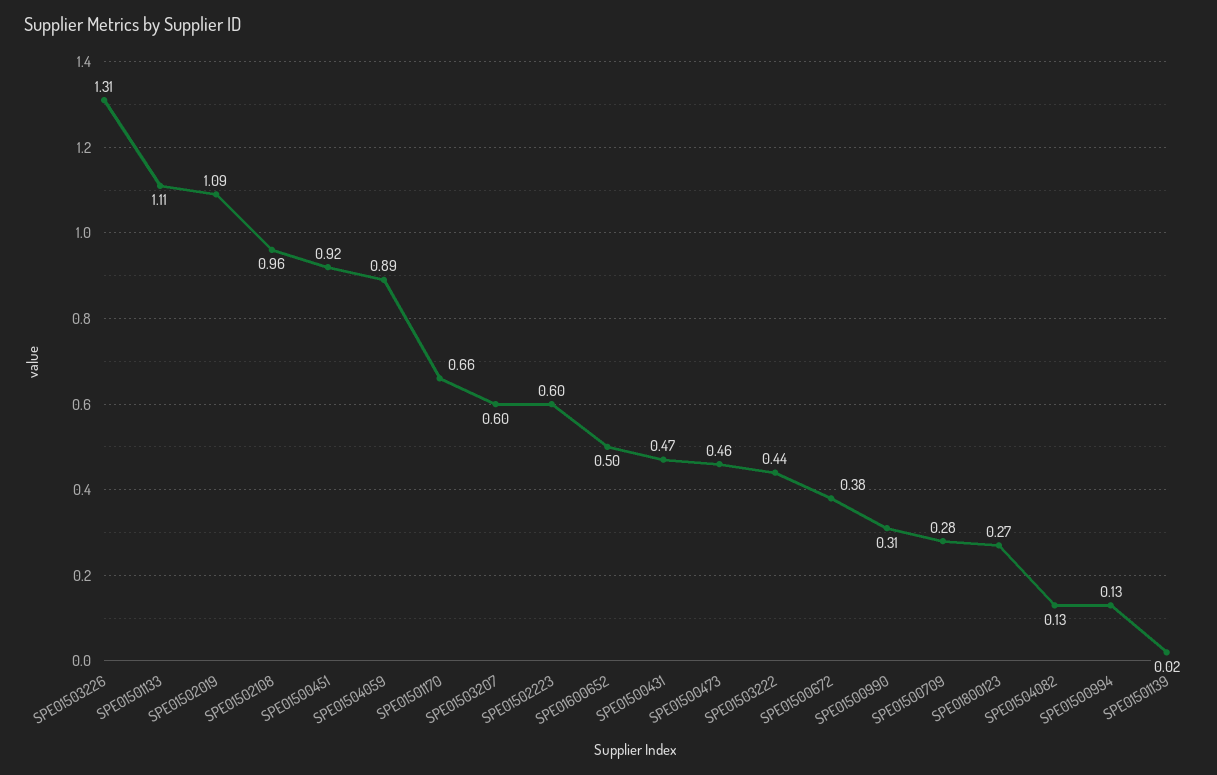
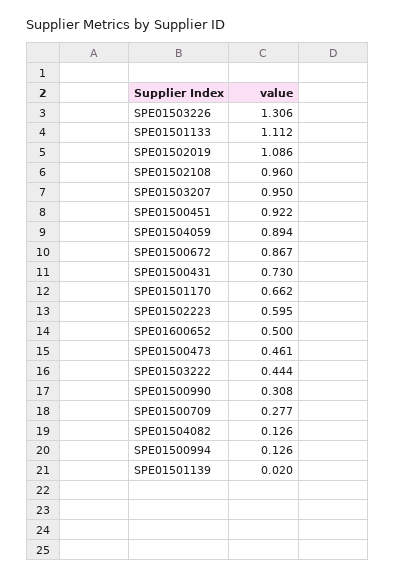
SPE01503207: 0.6 -> 0.95
SPE01500431: 0.47 -> 0.73
SPE01500672: 0.38 -> 0.867
SPE01800123: 0.27 -> none

